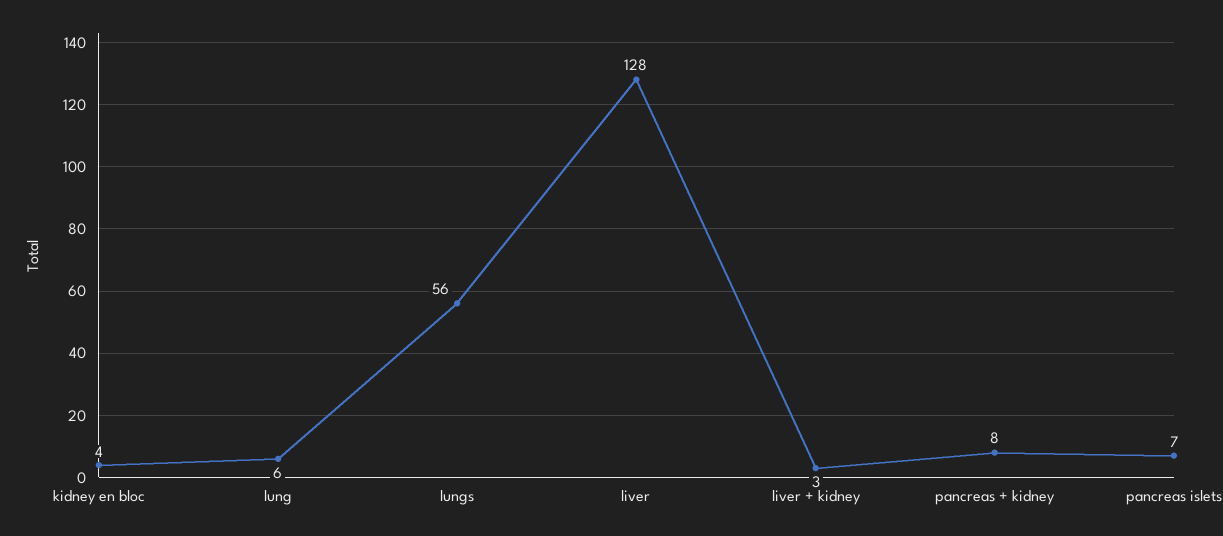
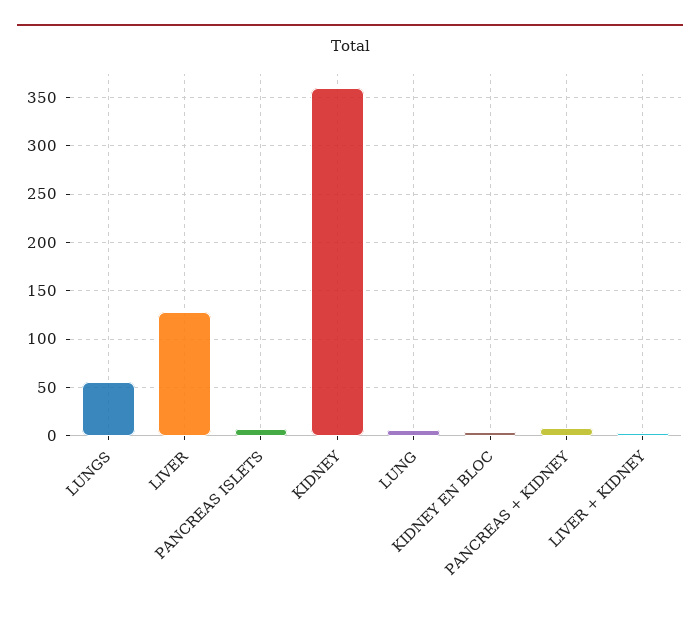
KIDNEY: none -> 360

